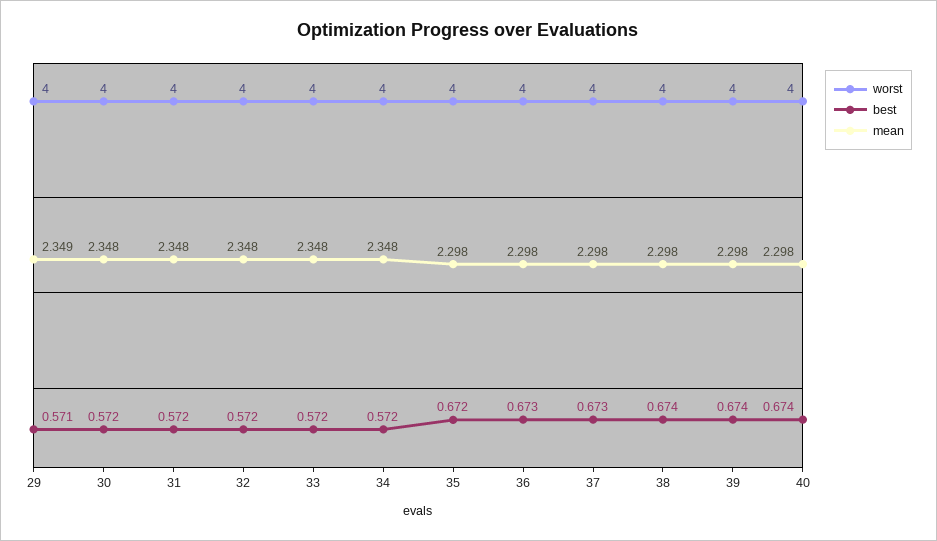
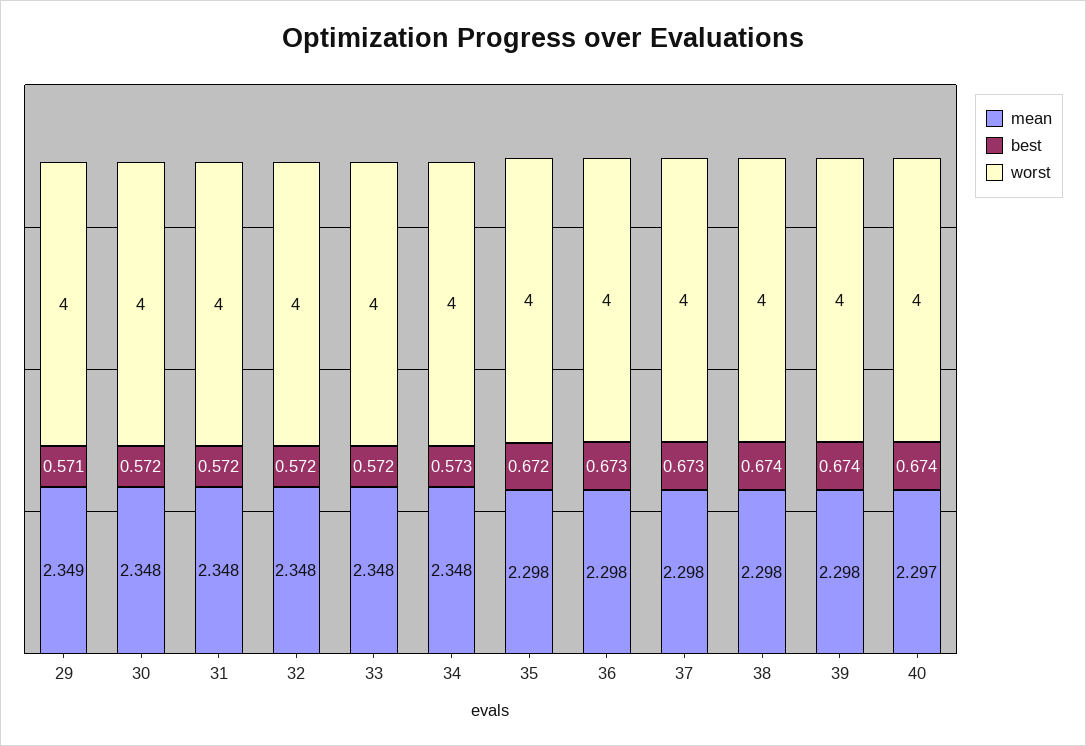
best, 34: 0.572 -> 0.573
mean, 40: 2.298 -> 2.297

